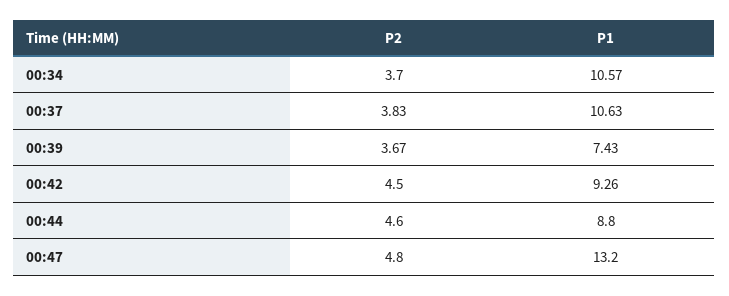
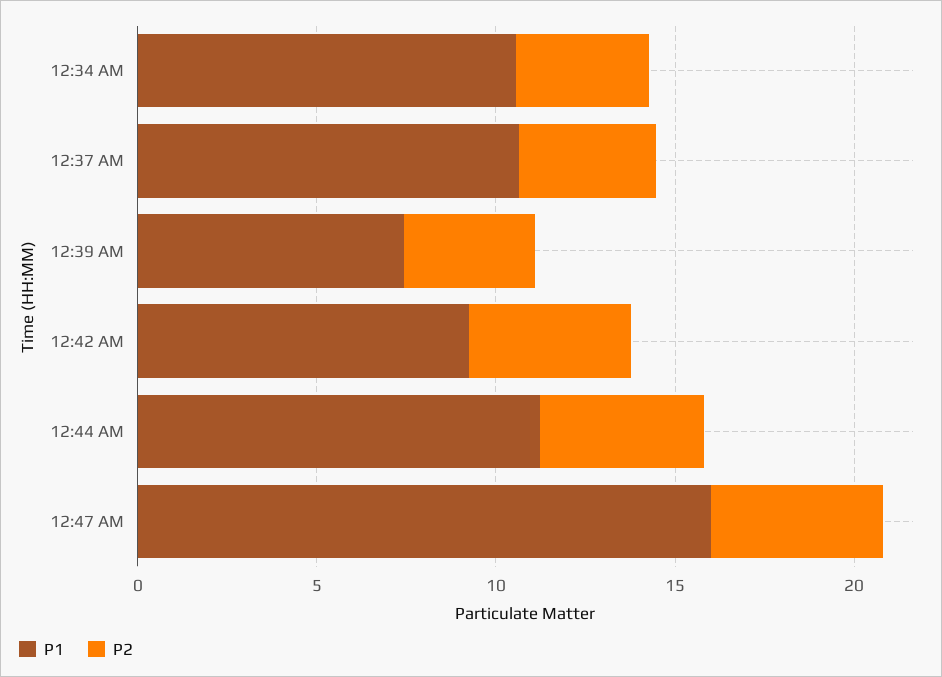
P1, 00:44: 8.8 -> 11
P1, 00:47: 13.2 -> 16

